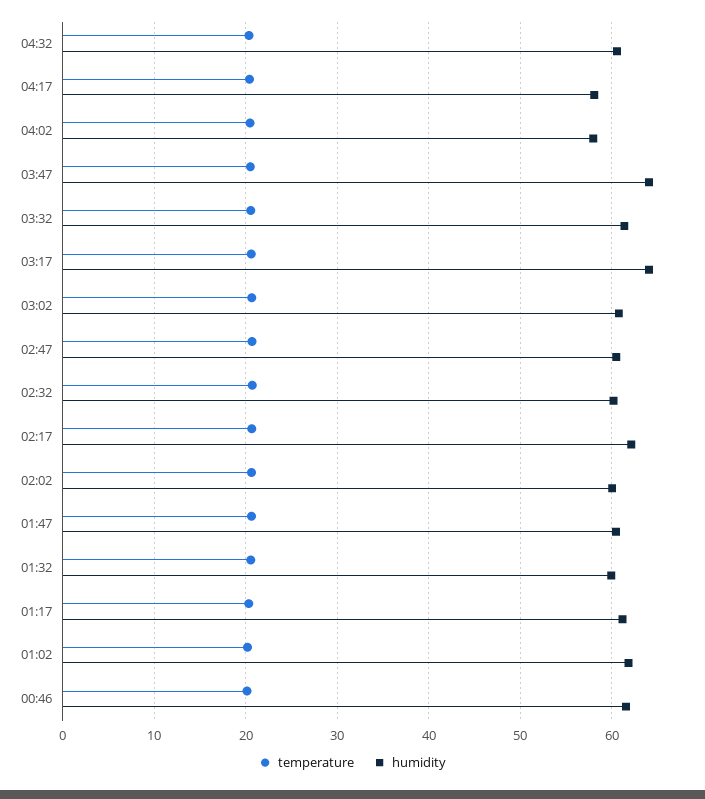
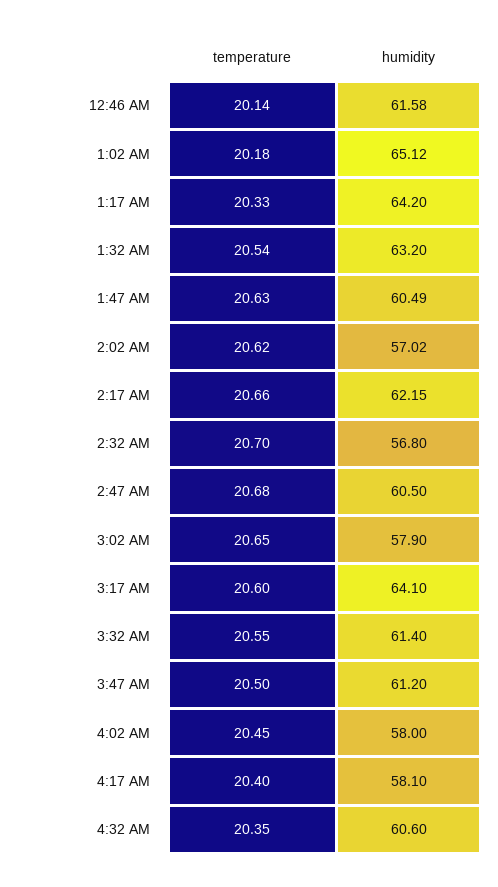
humidity, 03:47: 64 -> 61.2
humidity, 03:02: 61 -> 57.9
humidity, 02:32: 60 -> 56.8
humidity, 02:02: 60 -> 57.02
humidity, 01:32: 60 -> 63.2
humidity, 01:17: 61 -> 64.2
humidity, 01:02: 62 -> 65.12

